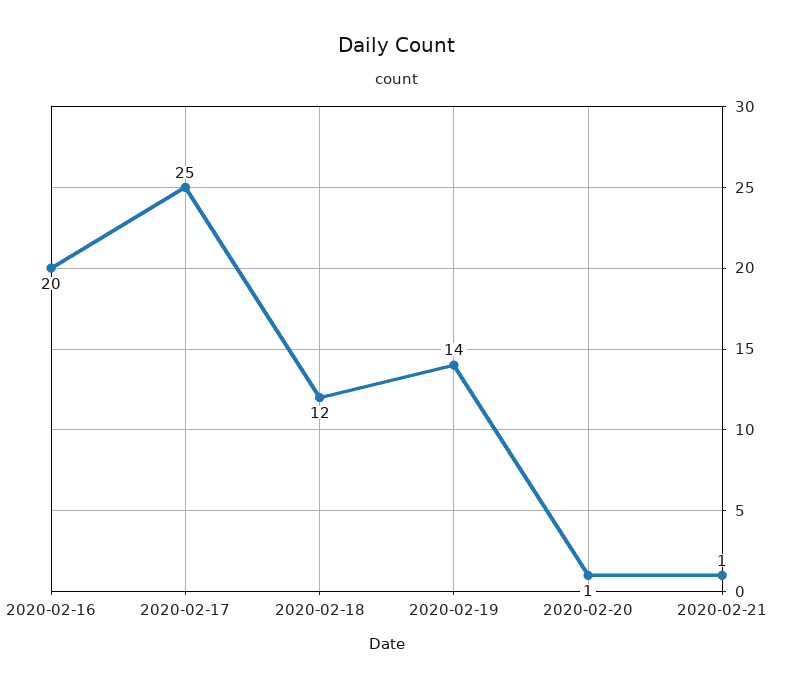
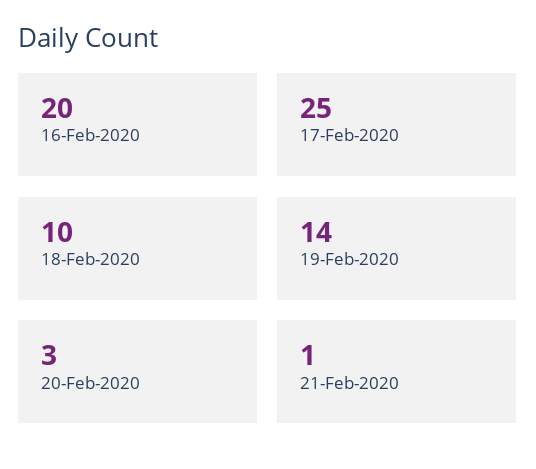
2020-02-18: 12 -> 10
2020-02-20: 1 -> 3

